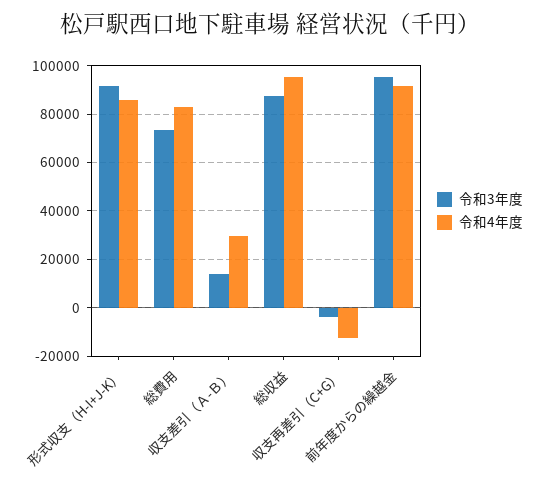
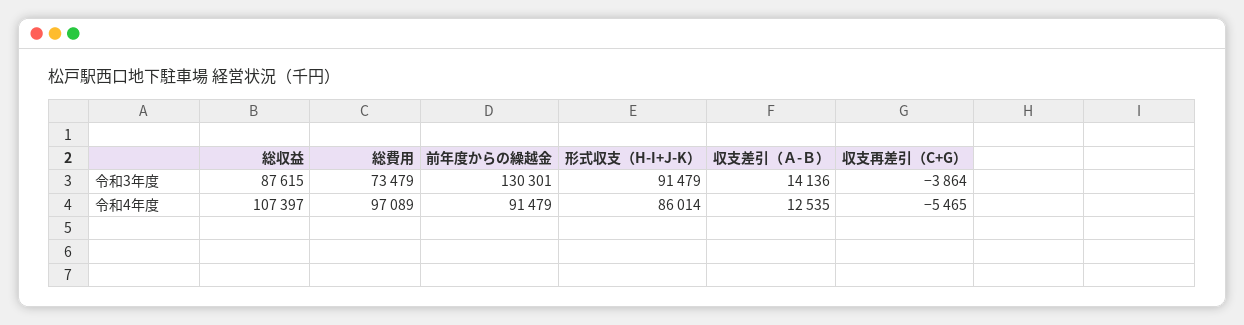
令和4年度, 総費用: 82500 -> 97089
令和4年度, 収支差引（Ａ-Ｂ）: 30000 -> 12535
令和4年度, 総収益: 95000 -> 107397
令和4年度, 収支再差引（C+G）: -12500 -> -5465
令和3年度, 前年度からの繰越金: 95000 -> 130301

